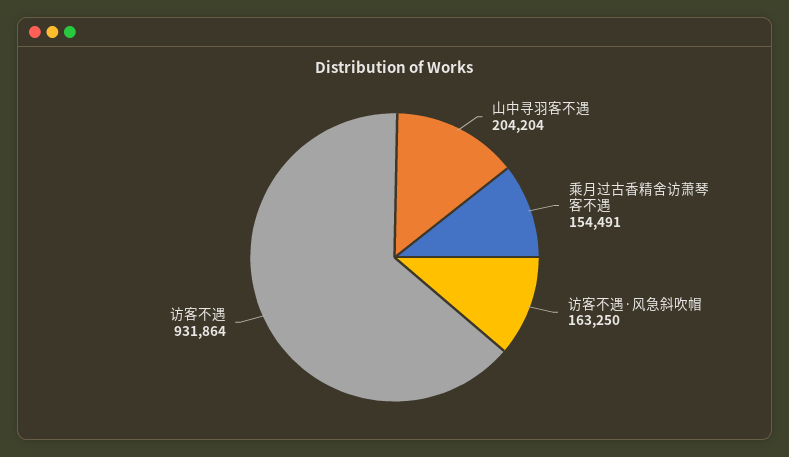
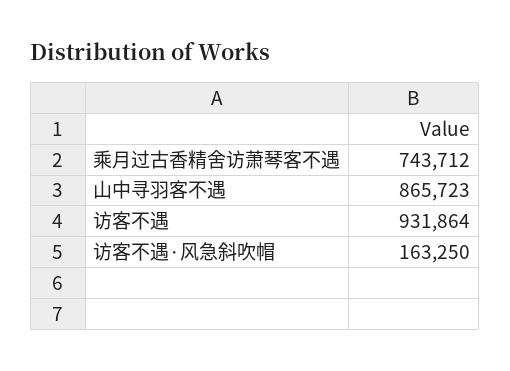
山中寻羽客不遇: 204204 -> 865723
乘月过古香精舍访萧琴客不遇: 154491 -> 743712

